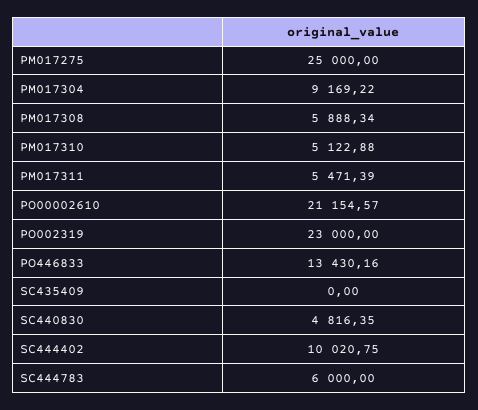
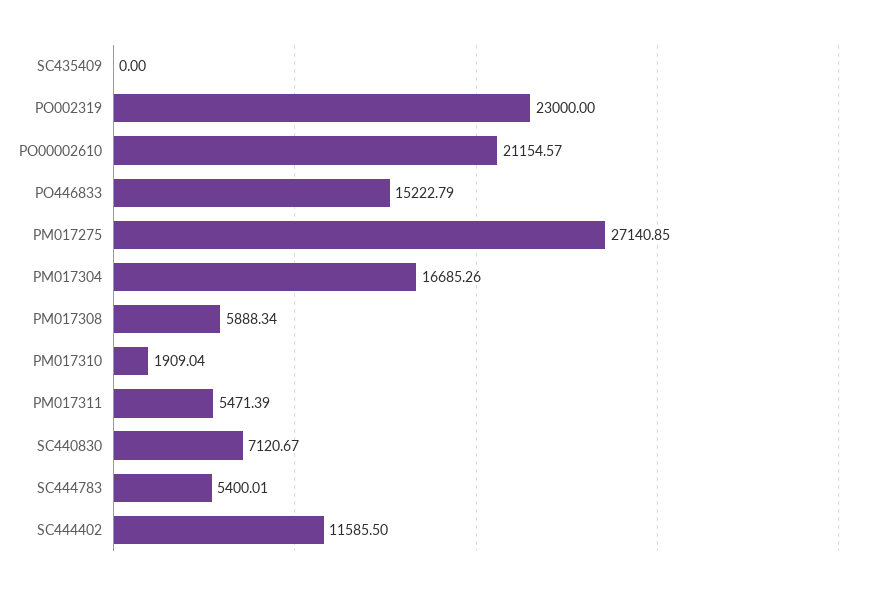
PM017275: 25000 -> 27140.85
PM017304: 9169.22 -> 16685.26
PM017310: 5122.88 -> 1909.04
PO446833: 13430.16 -> 15222.79
SC440830: 4816.35 -> 7120.67
SC444402: 10020.75 -> 11585.5
SC444783: 6000 -> 5400.01

